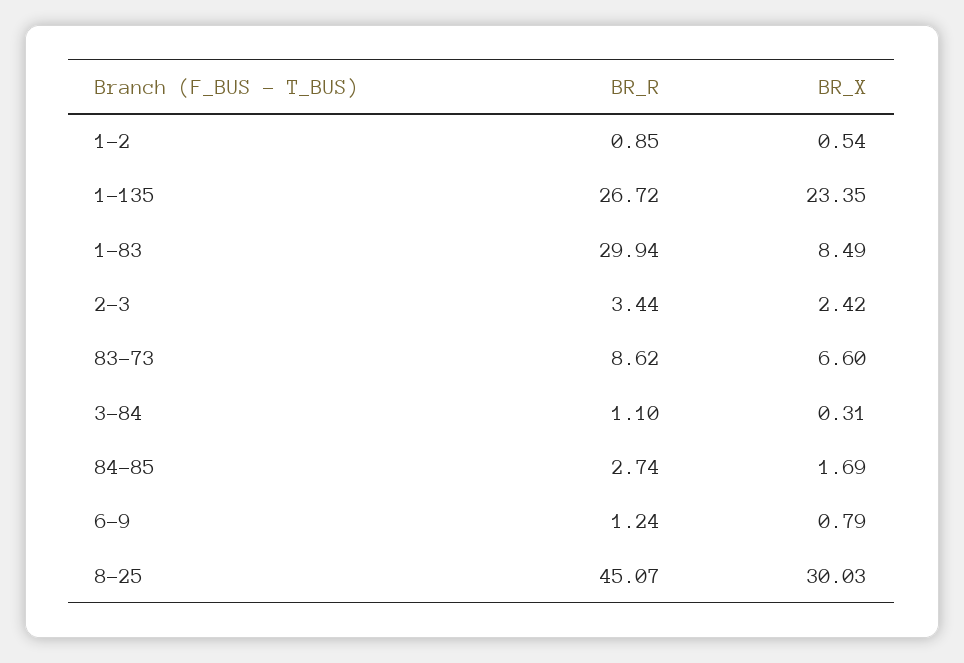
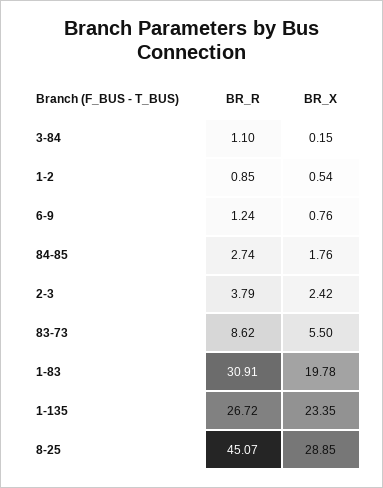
BR_R, 1-83: 29.94 -> 30.91
BR_X, 1-83: 8.49 -> 19.78
BR_R, 2-3: 3.44 -> 3.79
BR_X, 83-73: 6.6 -> 5.5
BR_X, 3-84: 0.31 -> 0.15
BR_X, 84-85: 1.69 -> 1.76
BR_X, 6-9: 0.79 -> 0.76
BR_X, 8-25: 30.03 -> 28.85

